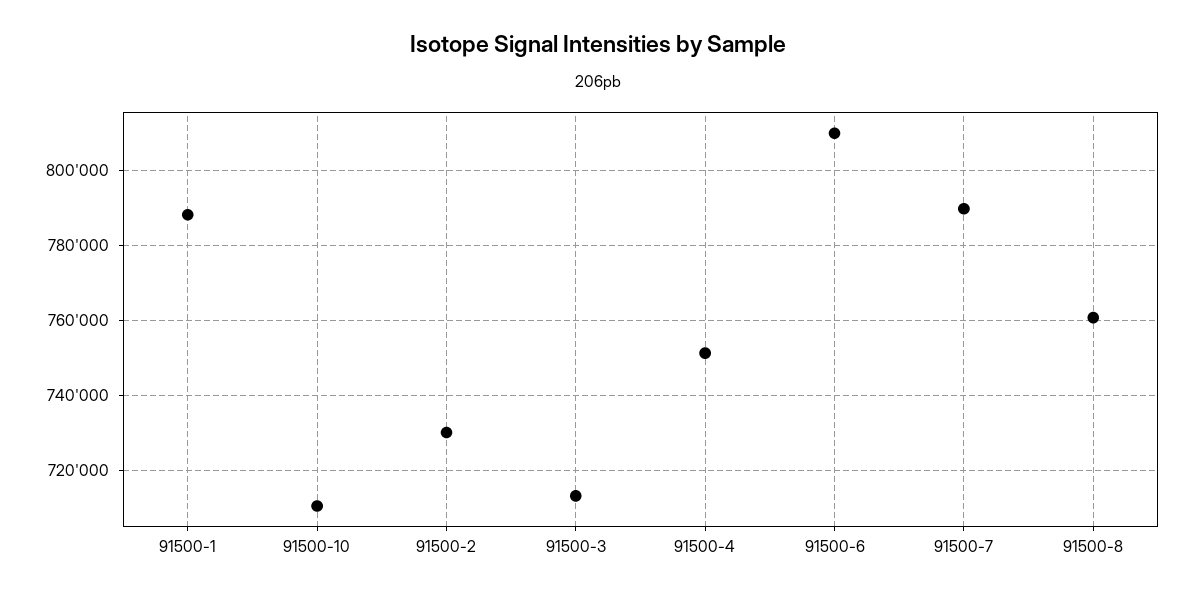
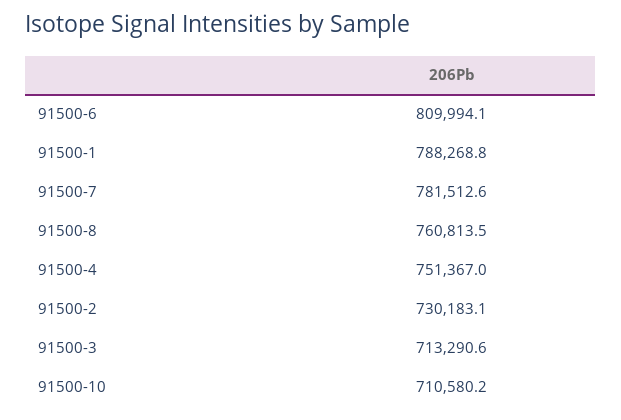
91500-7: 790000 -> 781512.6

